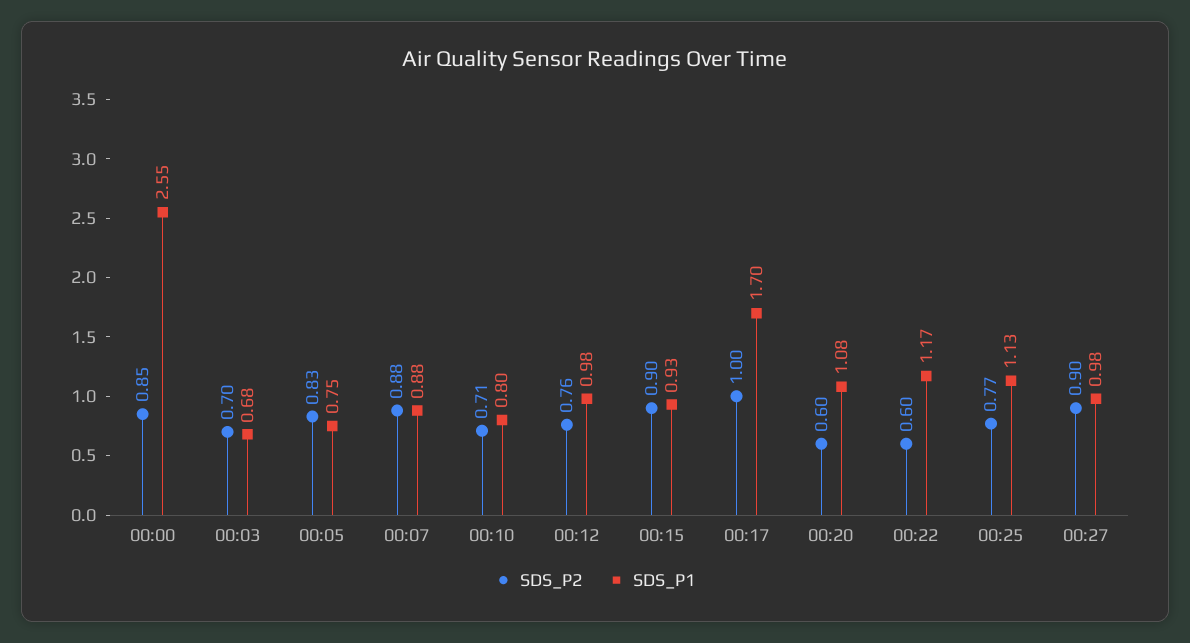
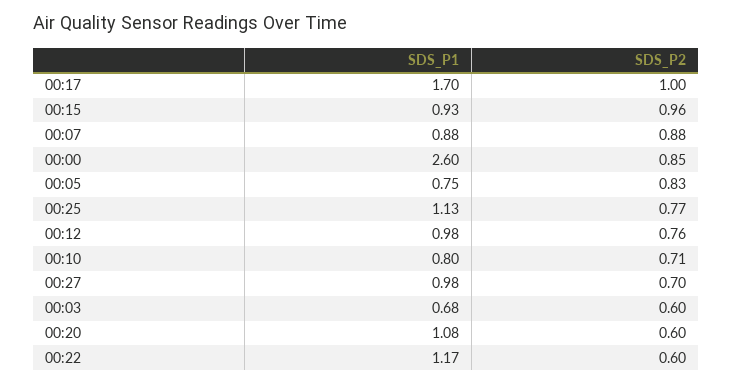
SDS_P1, 00:00: 2.55 -> 2.6
SDS_P2, 00:03: 0.7 -> 0.6
SDS_P2, 00:15: 0.9 -> 0.96
SDS_P2, 00:27: 0.9 -> 0.7

